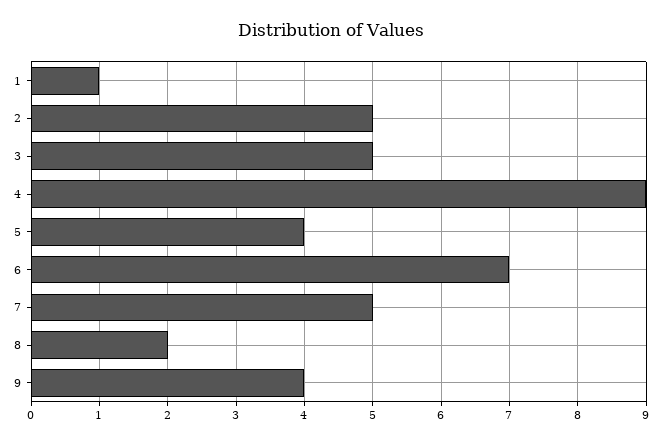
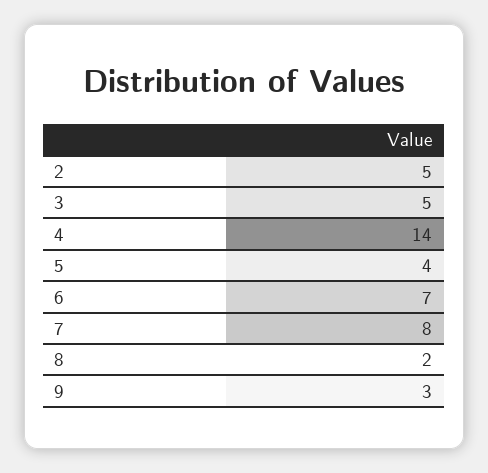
1: 1 -> none
4: 9 -> 14
7: 5 -> 8
9: 4 -> 3

